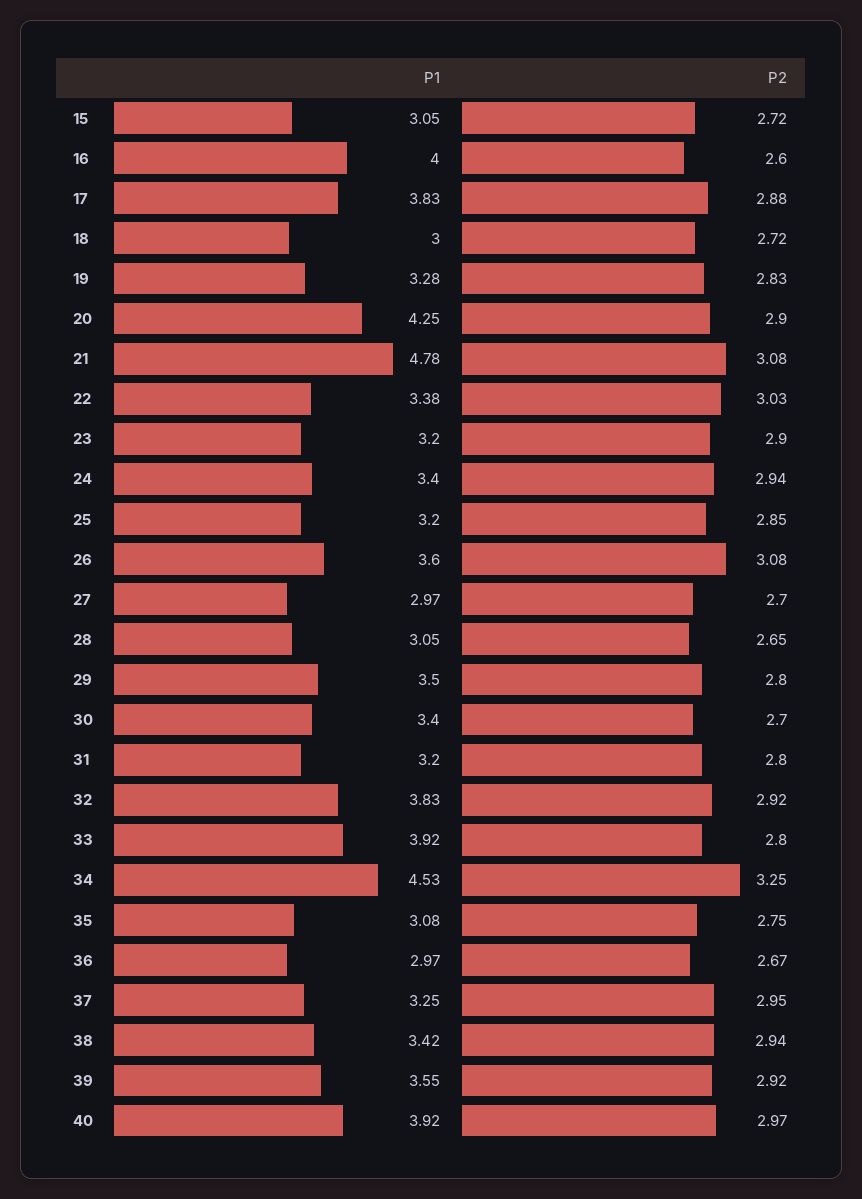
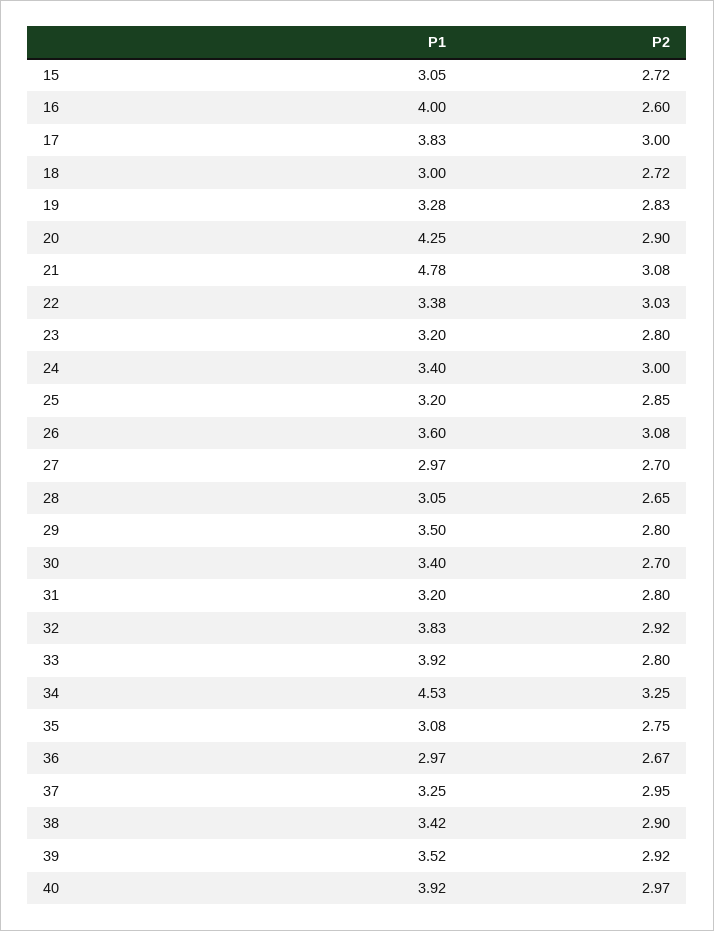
P2, 17: 2.88 -> 3
P2, 23: 2.9 -> 2.8
P2, 24: 2.94 -> 3
P2, 38: 2.94 -> 2.9
P1, 39: 3.55 -> 3.52

